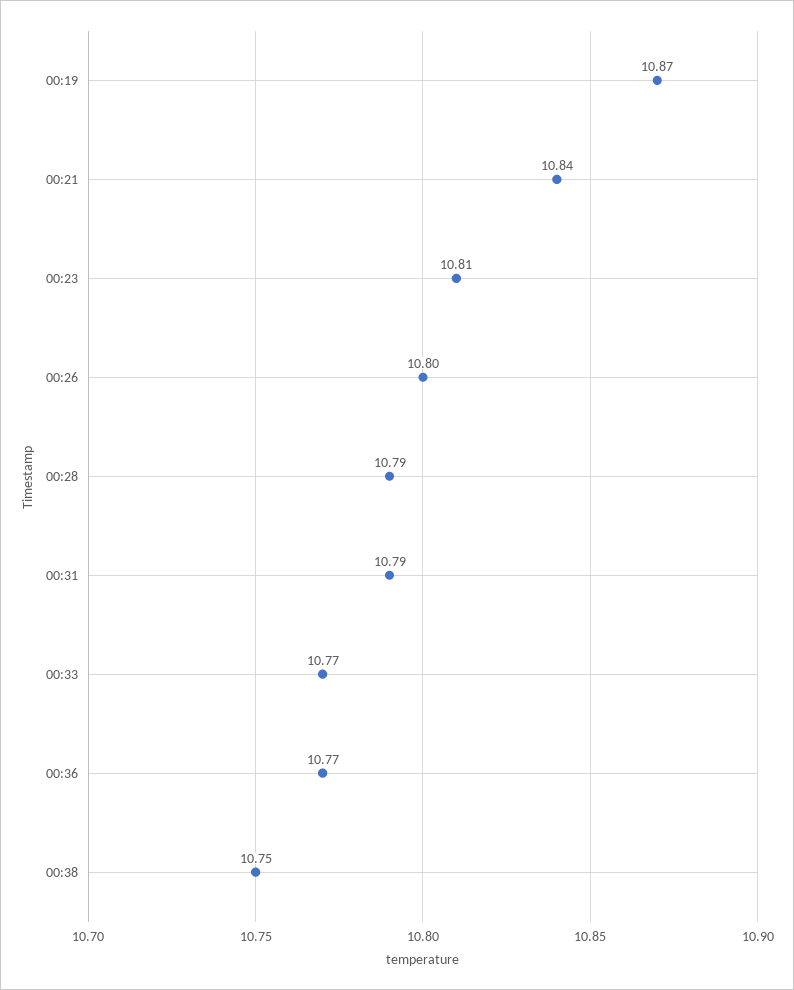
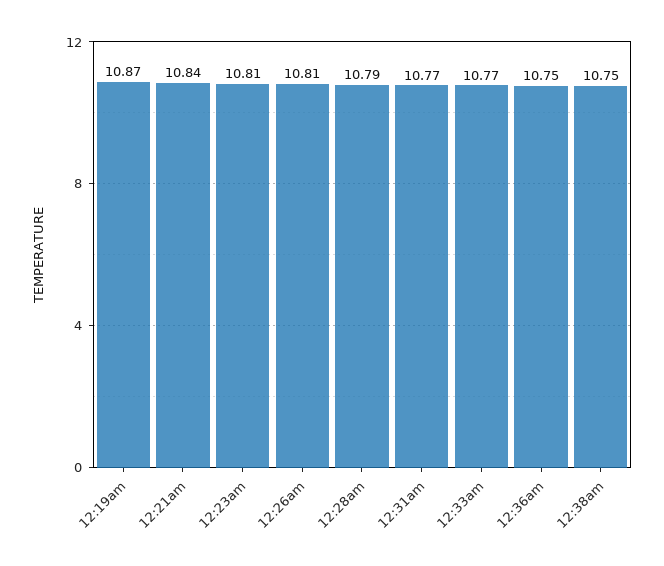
00:26: 10.8 -> 10.81
00:31: 10.79 -> 10.77
00:36: 10.77 -> 10.75

